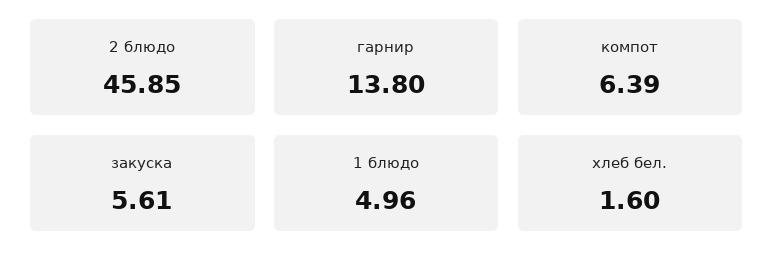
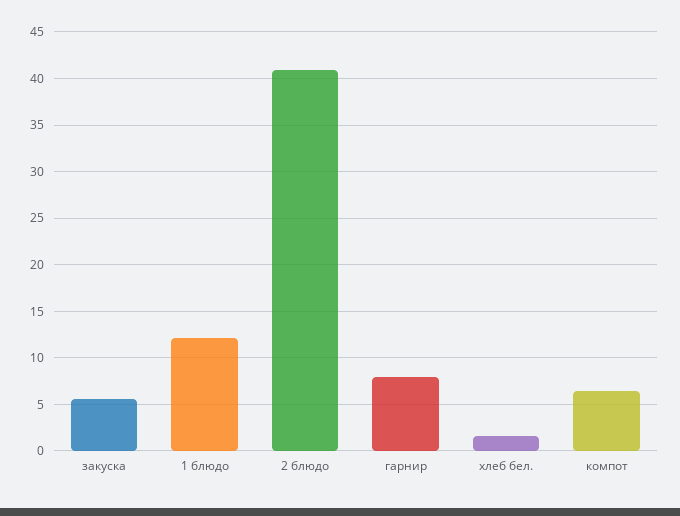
2 блюдо: 45.85 -> 41
гарнир: 13.8 -> 8
1 блюдо: 4.96 -> 12

